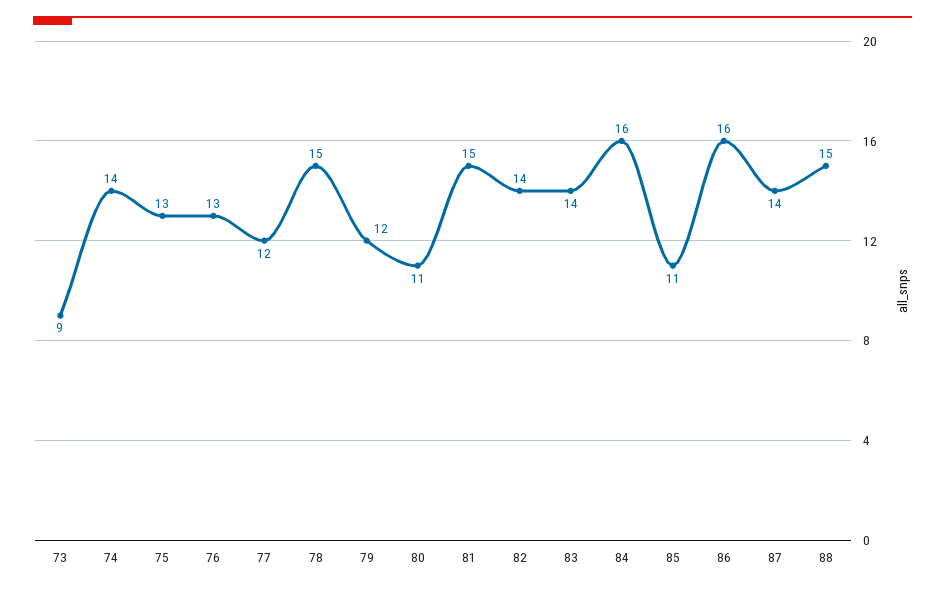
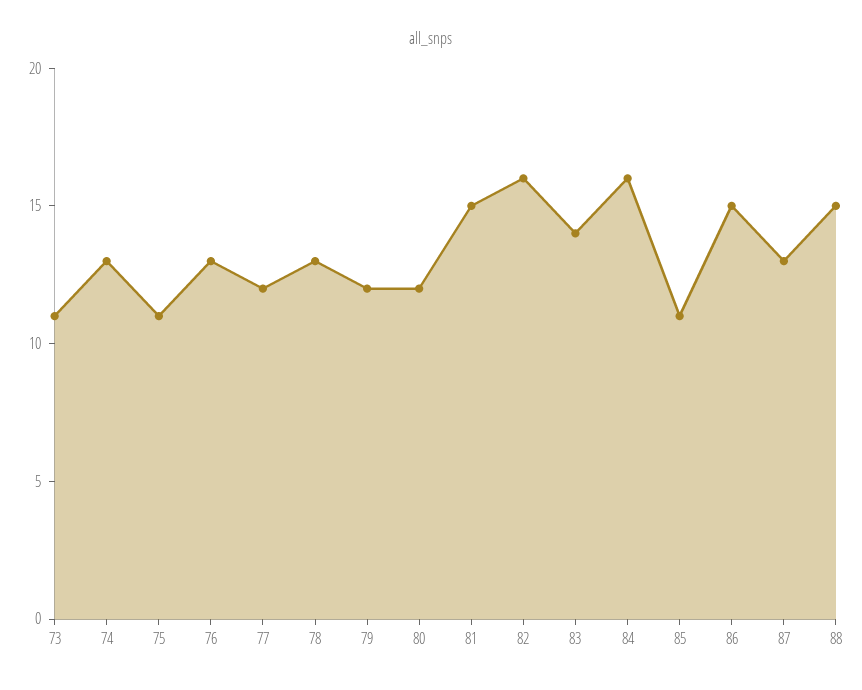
73: 9 -> 11
74: 14 -> 13
75: 13 -> 11
78: 15 -> 13
80: 11 -> 12
82: 14 -> 16
86: 16 -> 15
87: 14 -> 13

